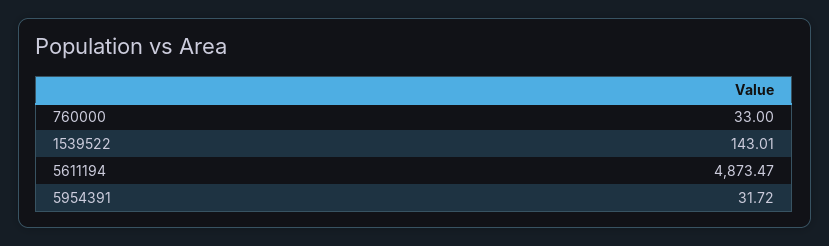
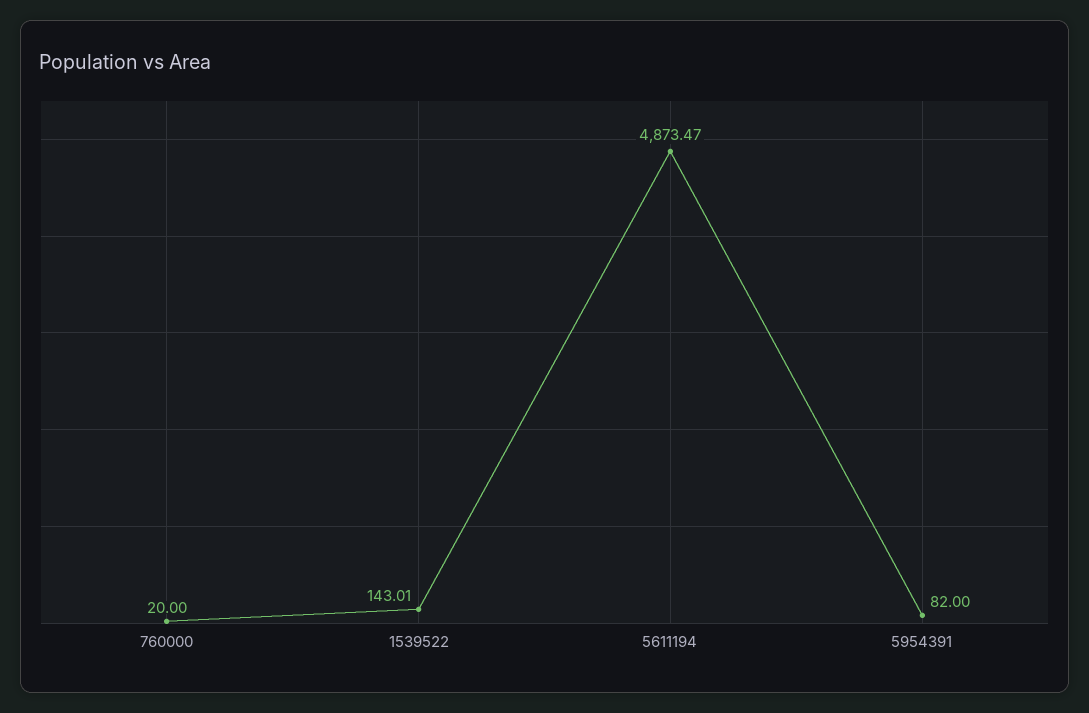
760000: 33 -> 20
5954391: 31.72 -> 82

